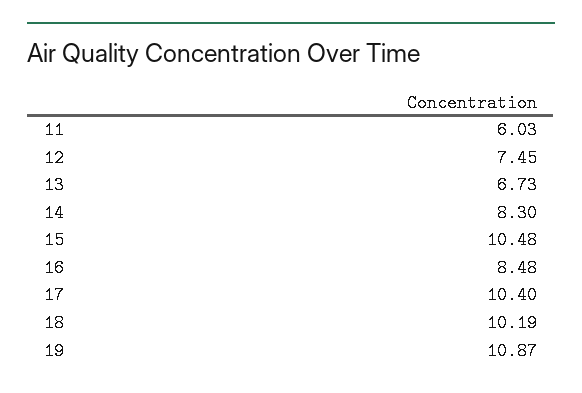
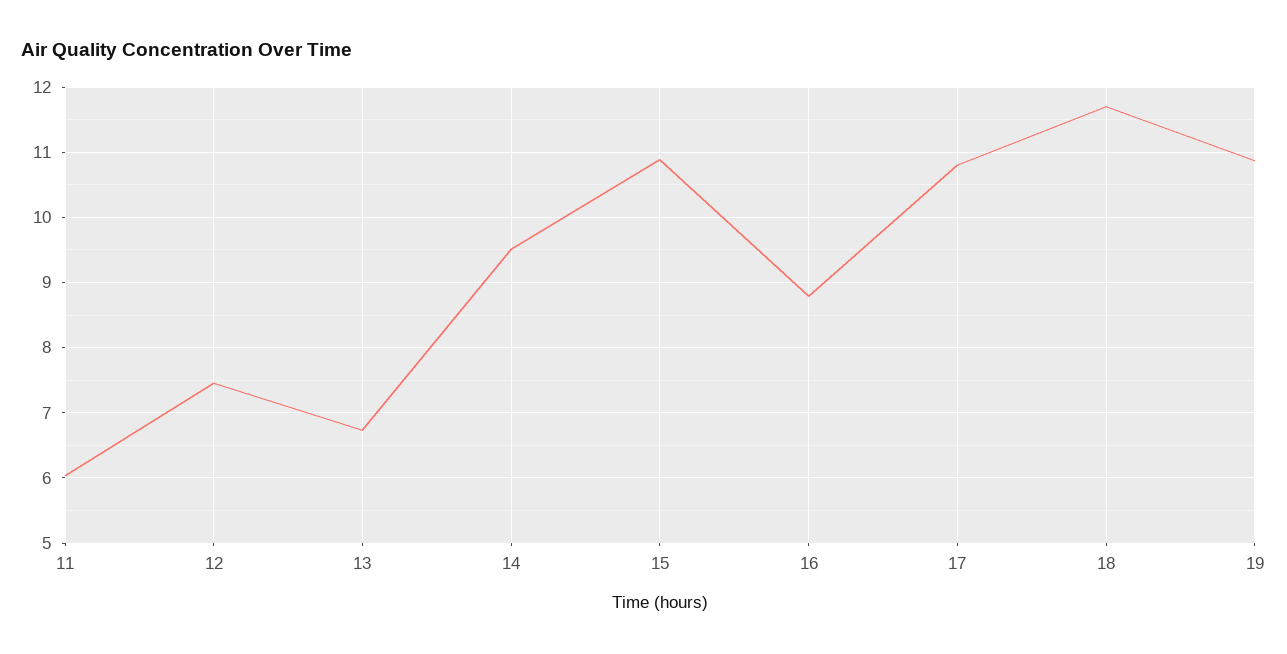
14: 8.3 -> 9.5
15: 10.48 -> 10.9
16: 8.48 -> 8.8
17: 10.4 -> 10.8
18: 10.19 -> 11.7

